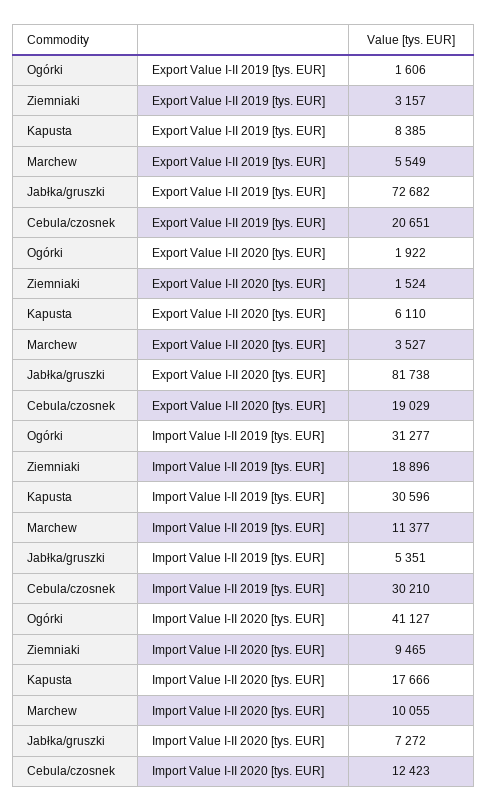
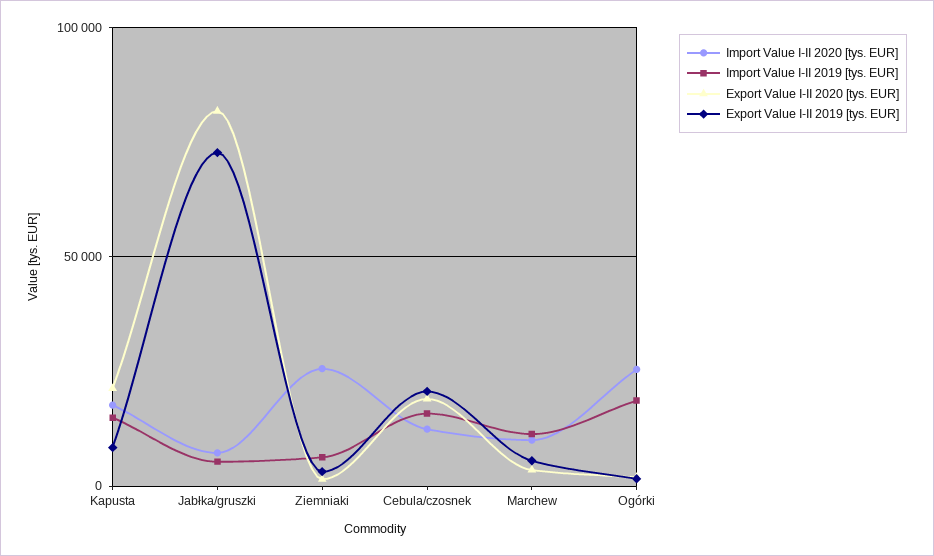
Export Value I-II 2020 [tys. EUR], Kapusta: 6110 -> 20000
Import Value I-II 2019 [tys. EUR], Ogórki: 31277 -> 20000
Import Value I-II 2019 [tys. EUR], Ziemniaki: 18896 -> 5000
Import Value I-II 2019 [tys. EUR], Kapusta: 30596 -> 15000
Import Value I-II 2019 [tys. EUR], Cebula/czosnek: 30210 -> 15000
Import Value I-II 2020 [tys. EUR], Ogórki: 41127 -> 25000
Import Value I-II 2020 [tys. EUR], Ziemniaki: 9465 -> 25000

